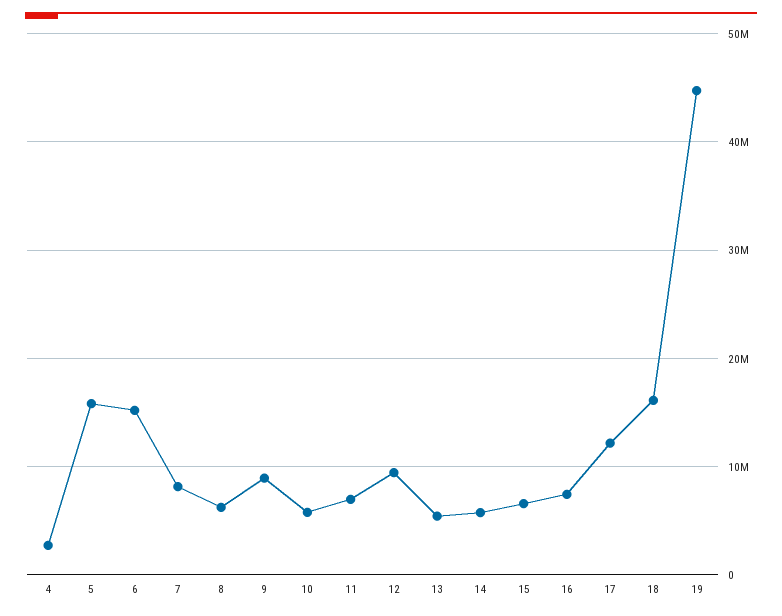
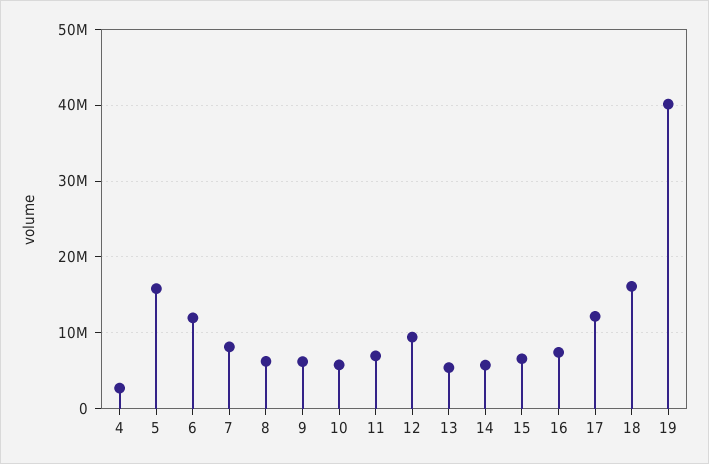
6: 15000000 -> 12000000
9: 9000000 -> 6000000
19: 45000000 -> 40000000

